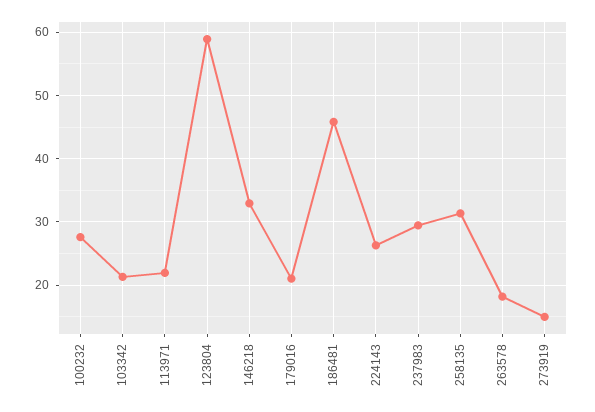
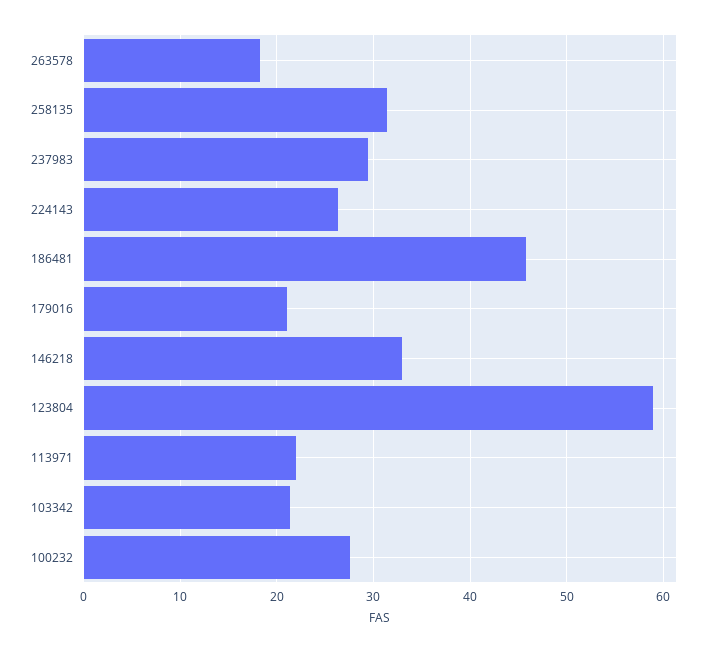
273919: 15 -> none

